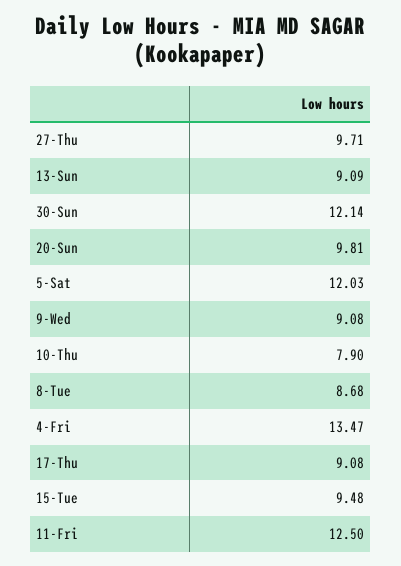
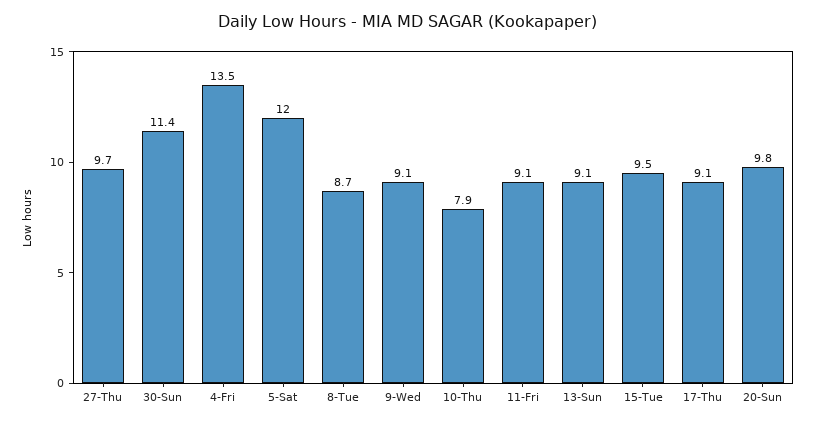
30-Sun: 12.14 -> 11.4
11-Fri: 12.5 -> 9.1

